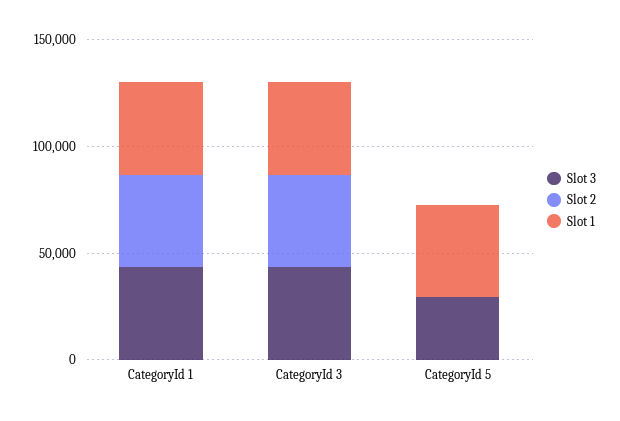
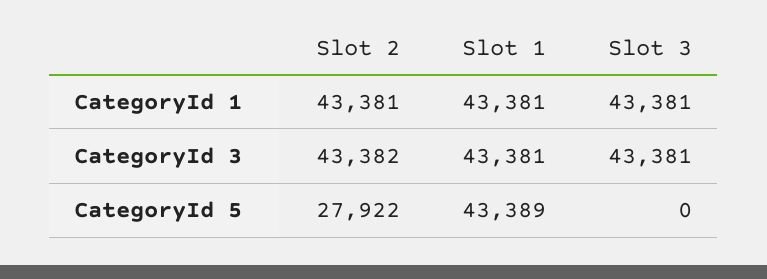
Slot 3, CategoryId 5: 30000 -> 0
Slot 2, CategoryId 5: 0 -> 27922

